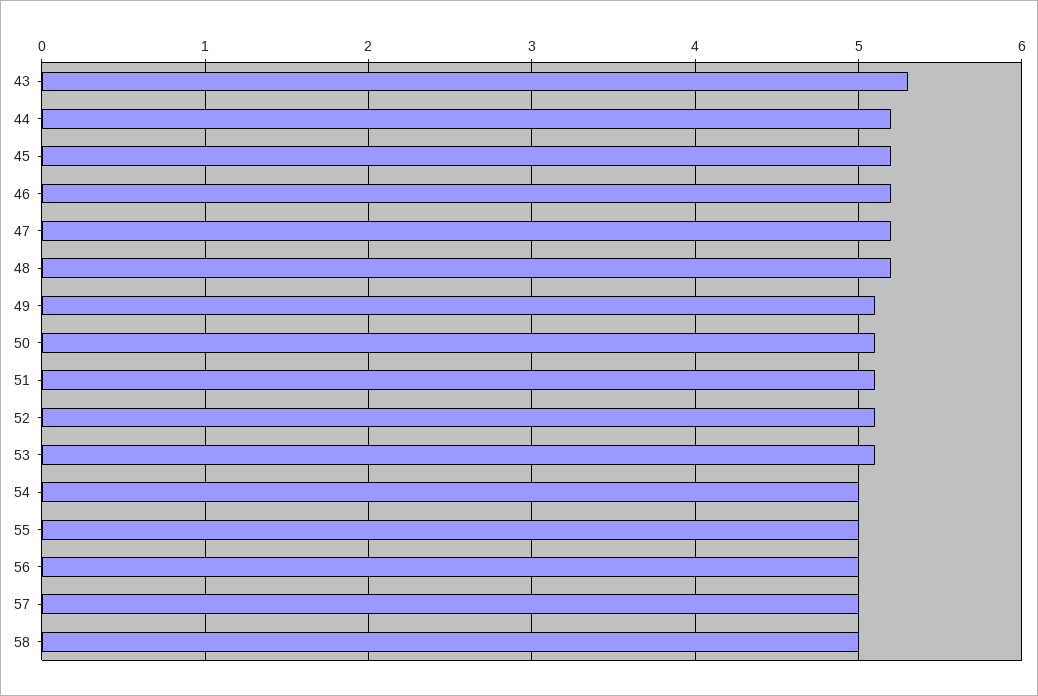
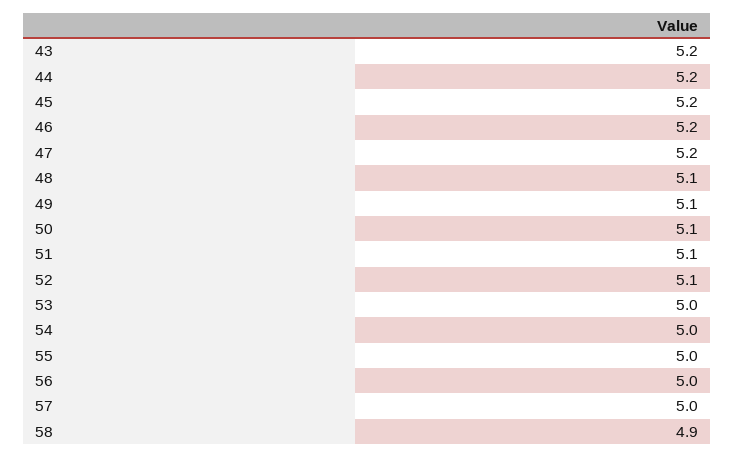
43: 5.3 -> 5.2
48: 5.2 -> 5.1
53: 5.1 -> 5
58: 5 -> 4.9

